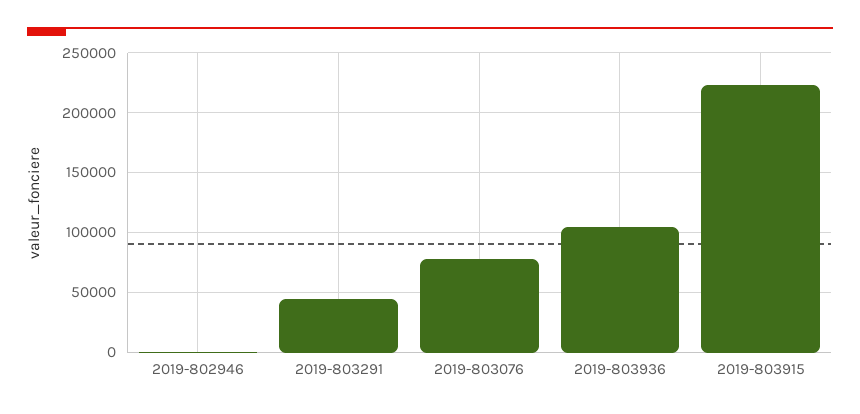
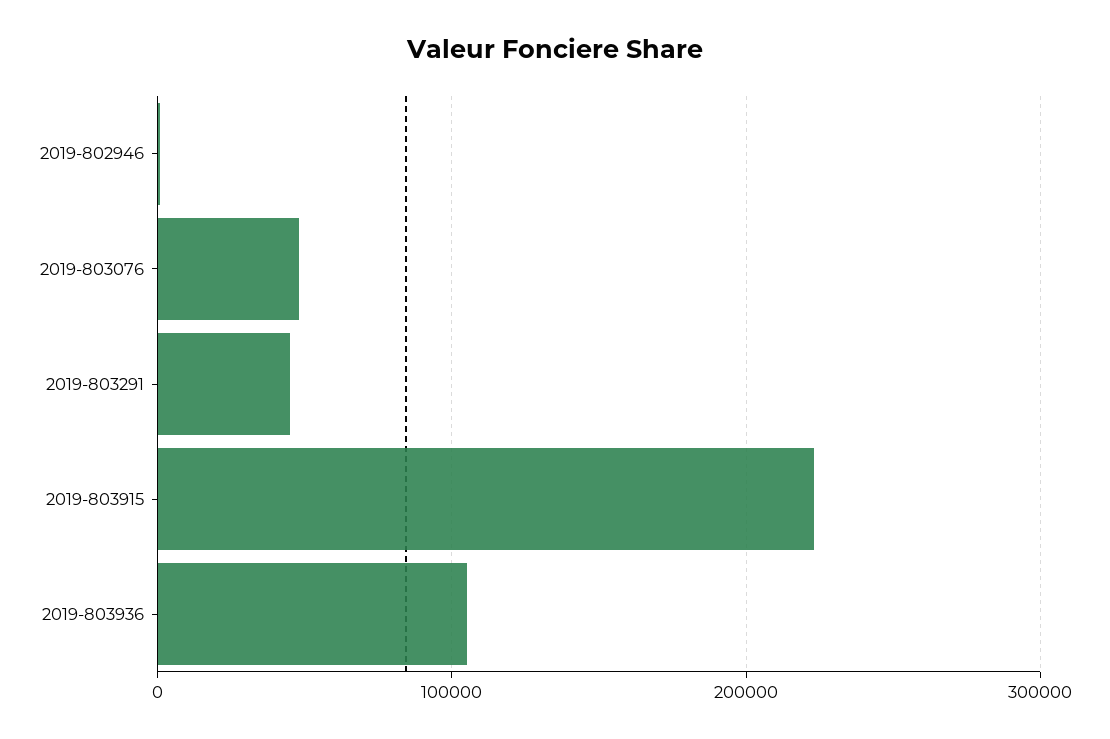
2019-803076: 80000 -> 50000

